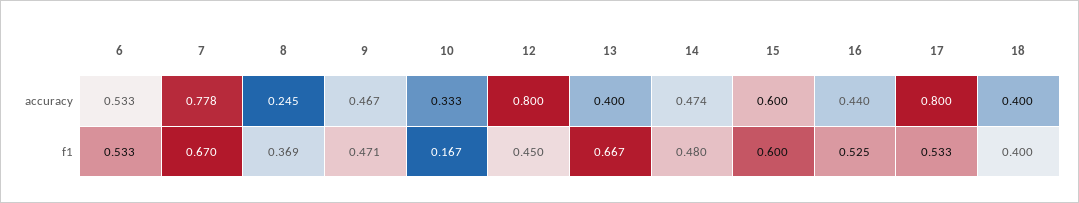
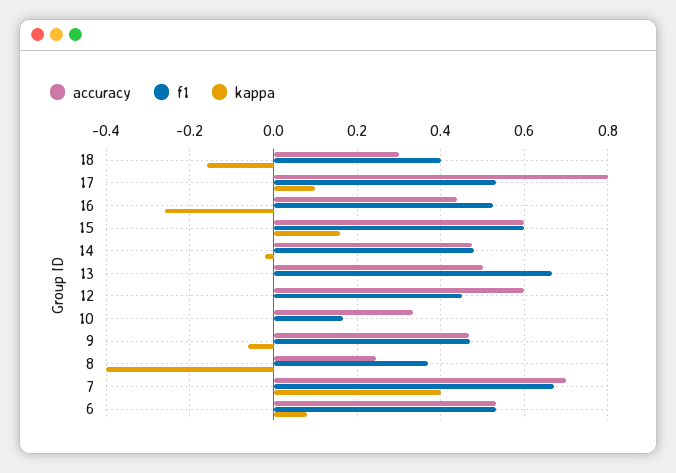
accuracy, 7: 0.778 -> 0.7
accuracy, 12: 0.8 -> 0.6
accuracy, 13: 0.4 -> 0.5
accuracy, 18: 0.4 -> 0.3
kappa, 18: none -> -0.16
kappa, 17: none -> 0.1
kappa, 16: none -> -0.26
kappa, 15: none -> 0.16
kappa, 14: none -> -0.02
kappa, 13: none -> 0
kappa, 12: none -> 0
kappa, 10: none -> 0
kappa, 9: none -> -0.06
kappa, 8: none -> -0.4
kappa, 7: none -> 0.4
kappa, 6: none -> 0.08

